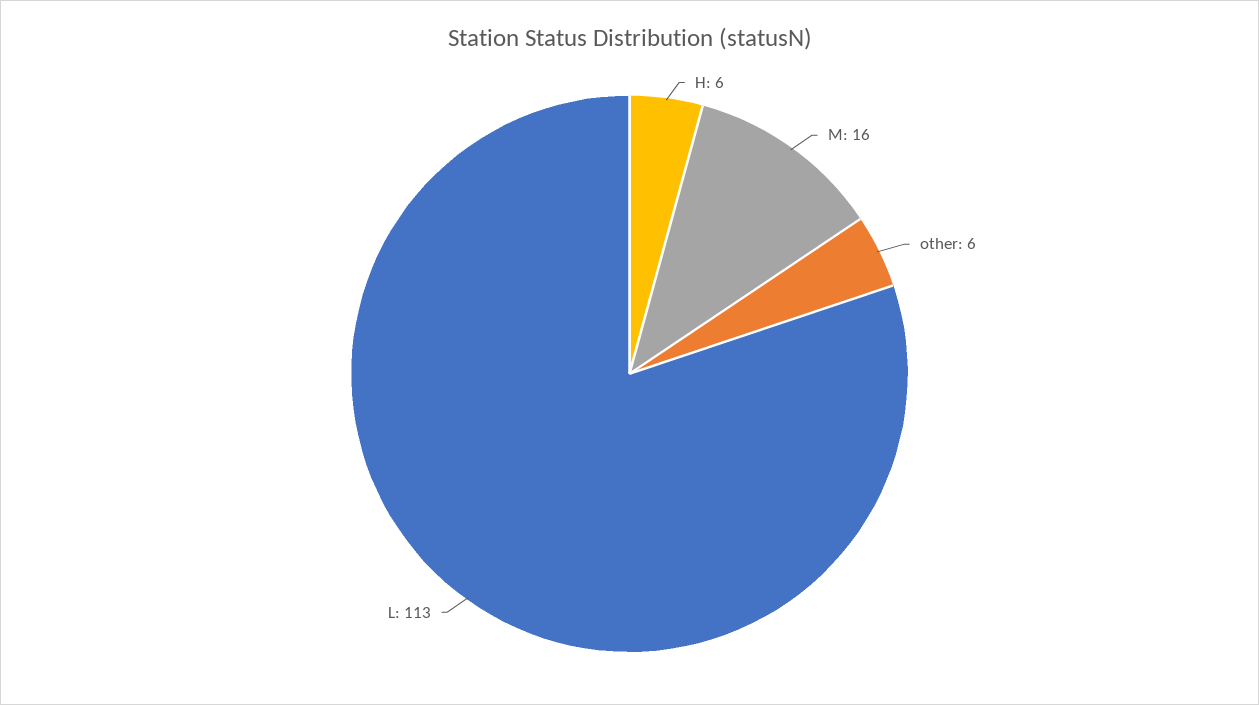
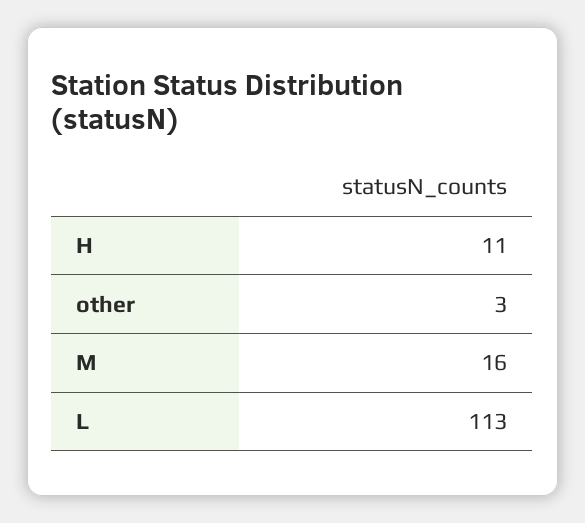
H: 6 -> 11
other: 6 -> 3

